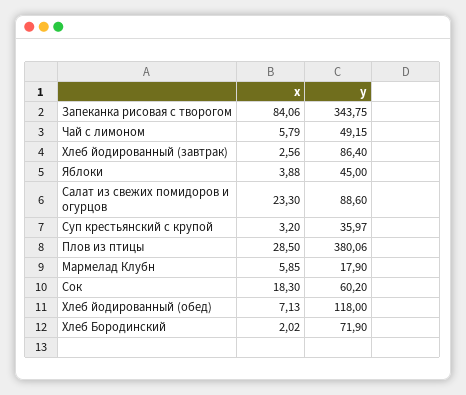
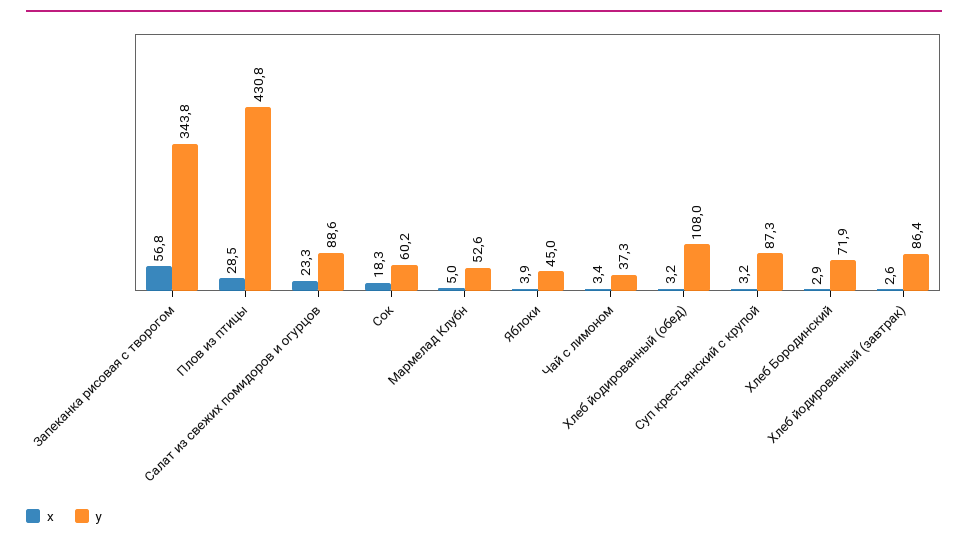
x, Запеканка рисовая с творогом: 84.06 -> 56.8
x, Чай с лимоном: 5.79 -> 3.4
y, Чай с лимоном: 49.15 -> 37.3
y, Суп крестьянский с крупой: 35.97 -> 87.3
y, Плов из птицы: 380.06 -> 430.8
x, Мармелад Клубн: 5.85 -> 5
y, Мармелад Клубн: 17.9 -> 52.6
x, Хлеб йодированный (обед): 7.13 -> 3.2
y, Хлеб йодированный (обед): 118 -> 108
x, Хлеб Бородинский: 2.02 -> 2.9

